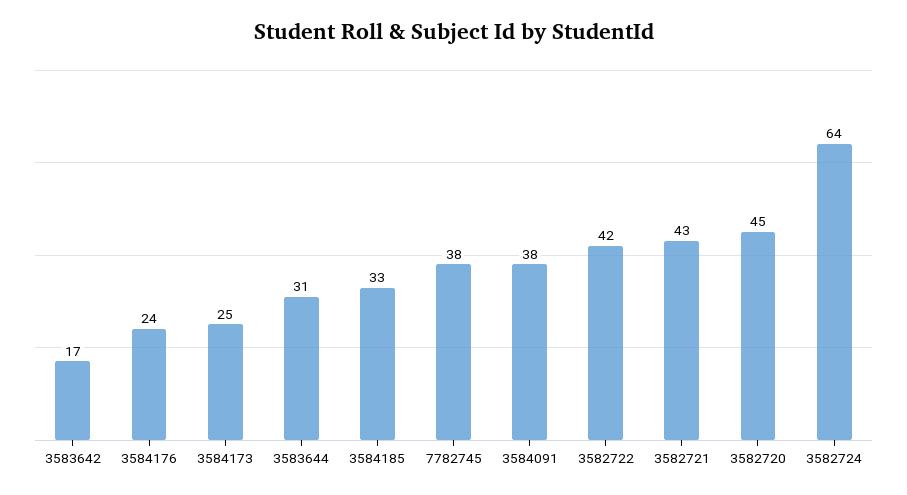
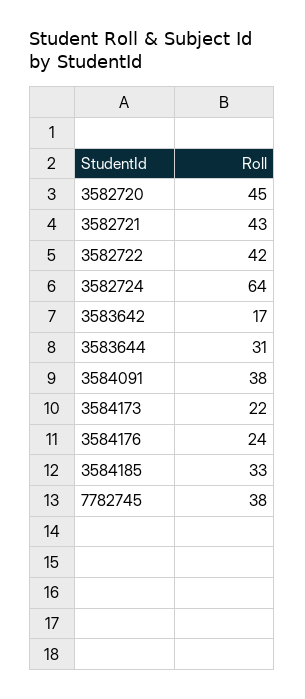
3584173: 25 -> 22

